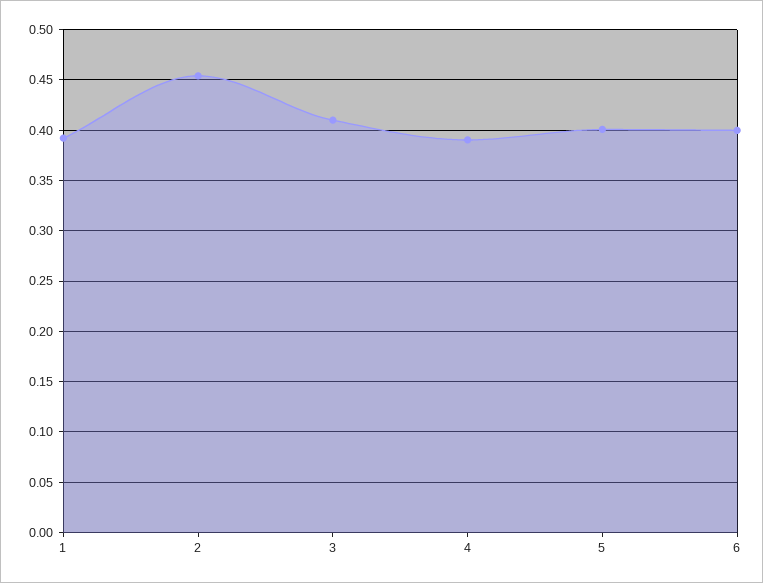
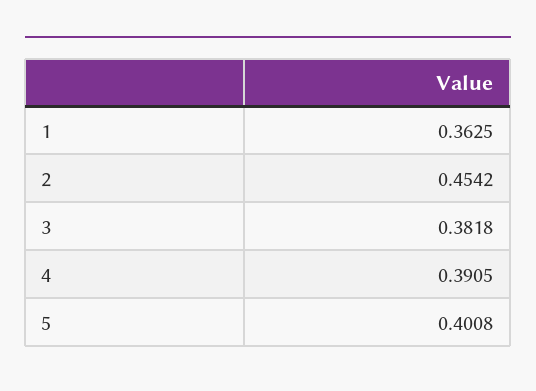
1: 0.39 -> 0.3625
3: 0.41 -> 0.3818
6: 0.4 -> none

